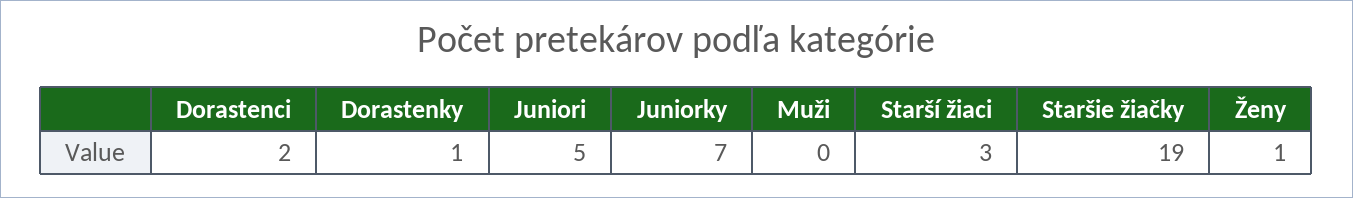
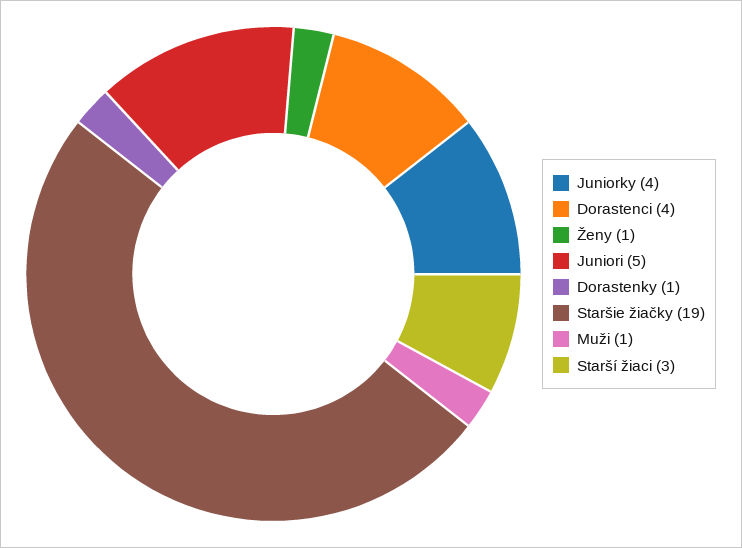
Dorastenci: 2 -> 4
Juniorky: 7 -> 4
Muži: 0 -> 1

